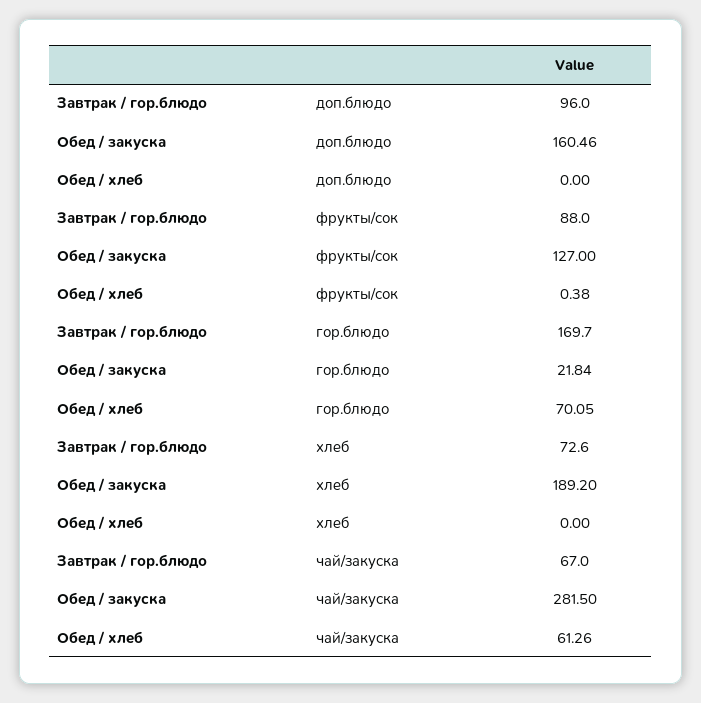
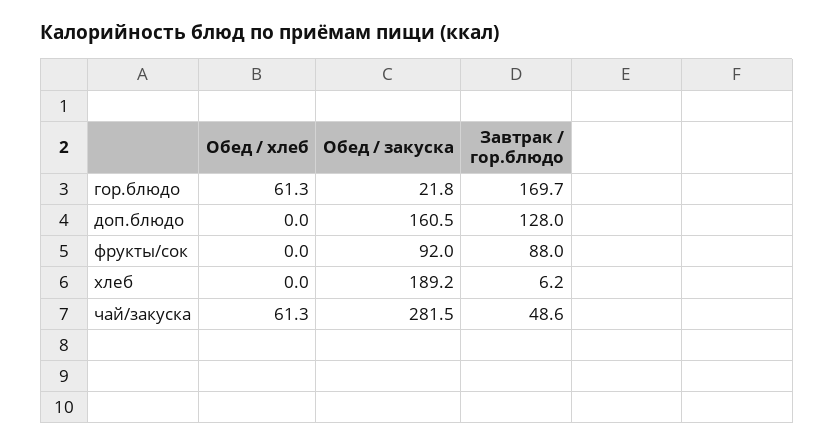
Завтрак / гор.блюдо, доп.блюдо: 96 -> 128
Обед / закуска, фрукты/сок: 127 -> 92
Обед / хлеб, фрукты/сок: 0.38 -> 0
Обед / хлеб, гор.блюдо: 70.05 -> 61.3
Завтрак / гор.блюдо, хлеб: 72.6 -> 6.2
Завтрак / гор.блюдо, чай/закуска: 67 -> 48.6

